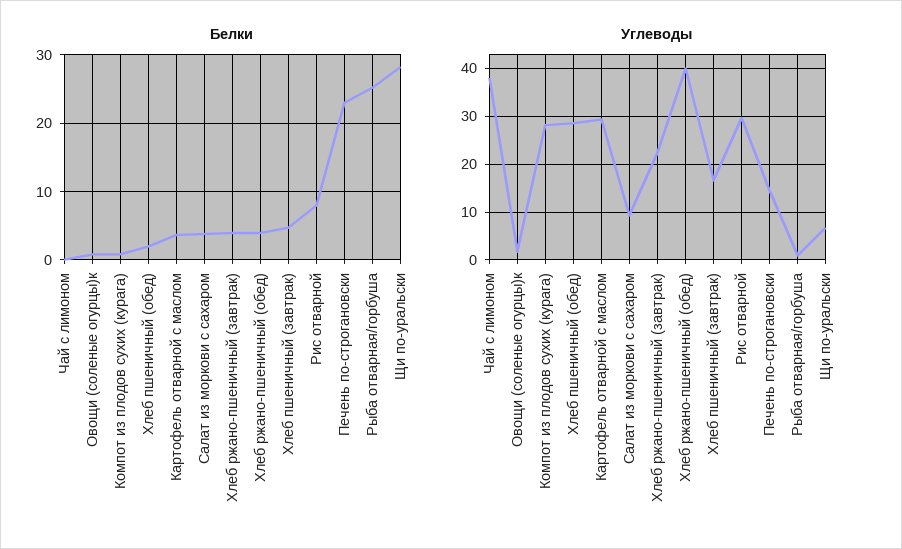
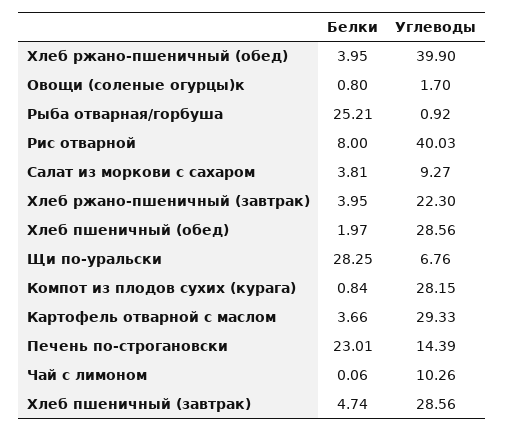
Углеводы, Чай с лимоном: 38 -> 10.26
Углеводы, Хлеб пшеничный (завтрак): 16 -> 28.56
Углеводы, Рис отварной: 30 -> 40.03

